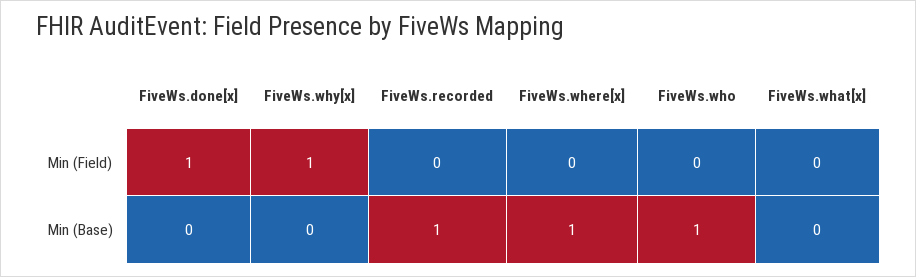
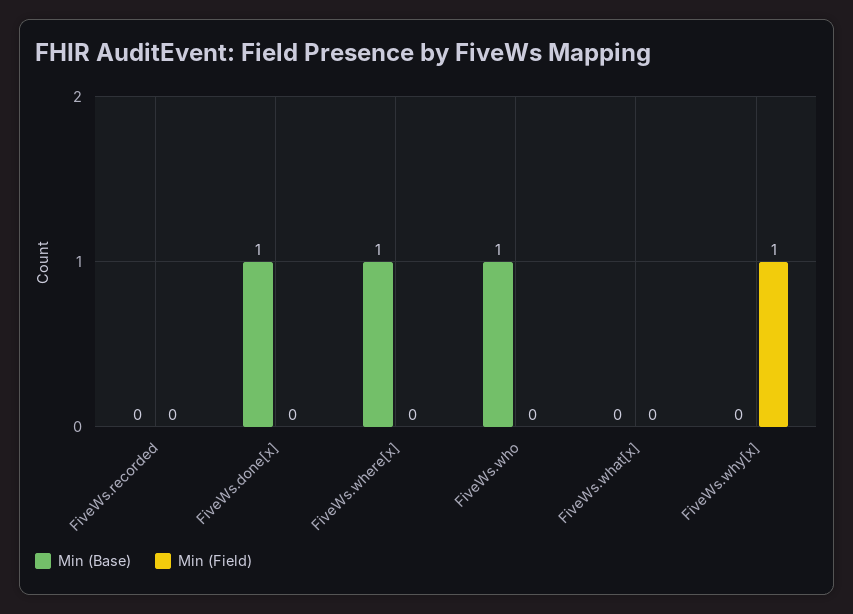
Min (Field), FiveWs.done[x]: 1 -> 0
Min (Base), FiveWs.done[x]: 0 -> 1
Min (Base), FiveWs.recorded: 1 -> 0

